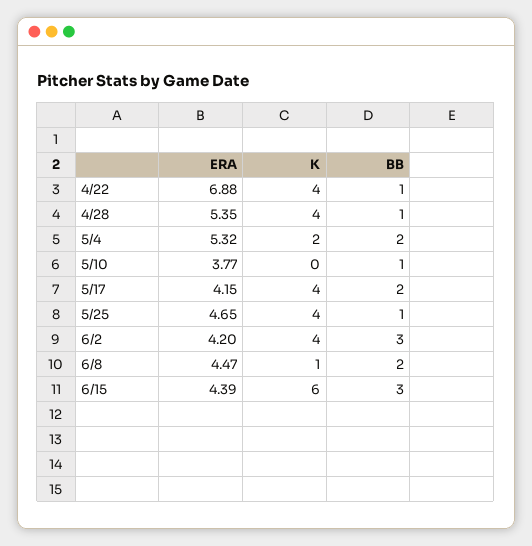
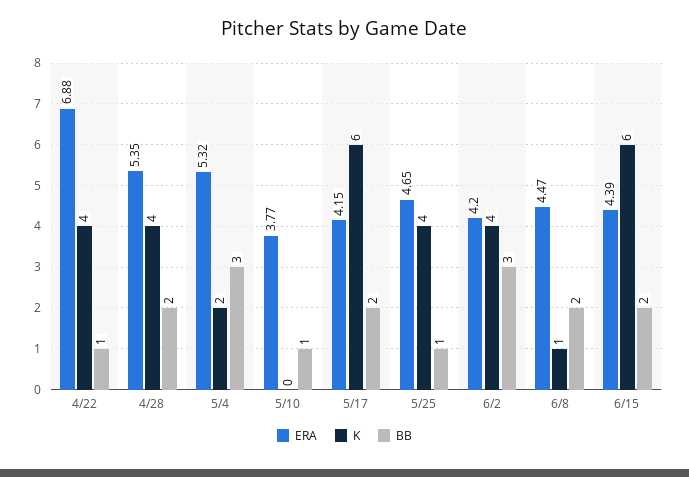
BB, 4/28: 1 -> 2
BB, 5/4: 2 -> 3
K, 5/17: 4 -> 6
BB, 6/15: 3 -> 2

